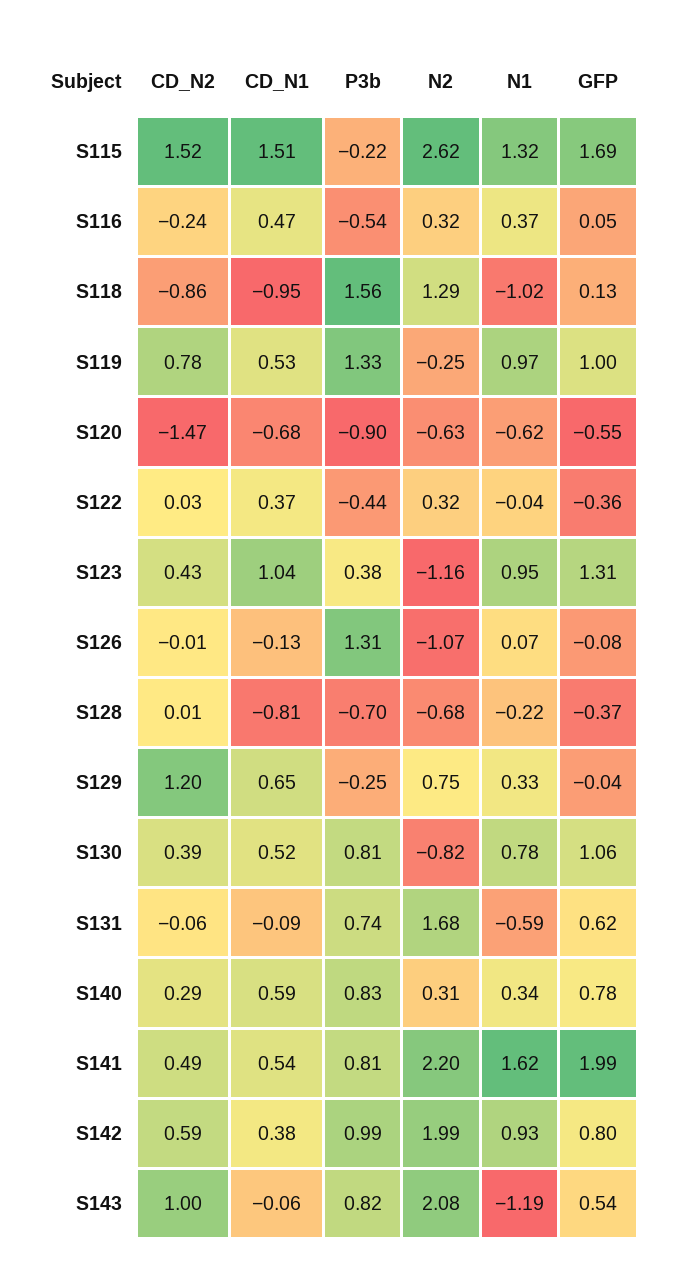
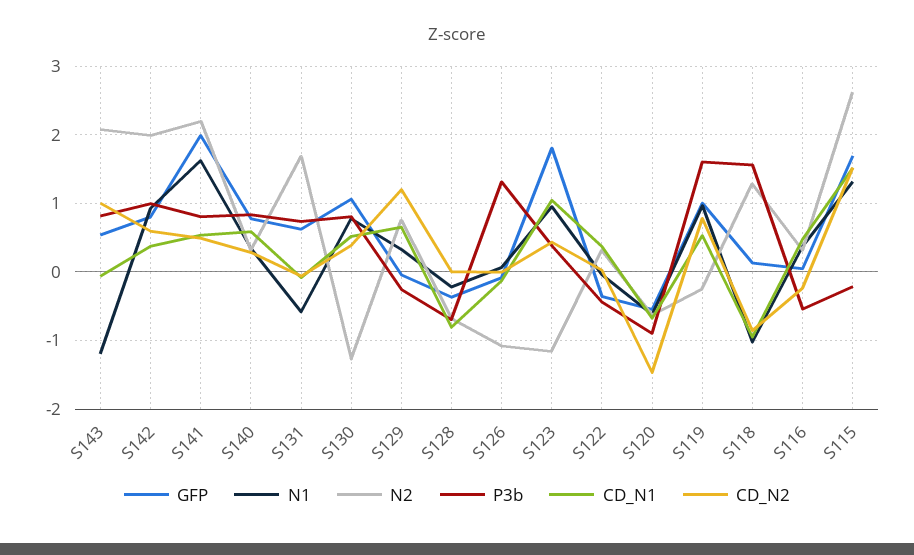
P3b, S119: 1.33 -> 1.6
GFP, S123: 1.31 -> 1.8
N2, S130: -0.82 -> -1.3

